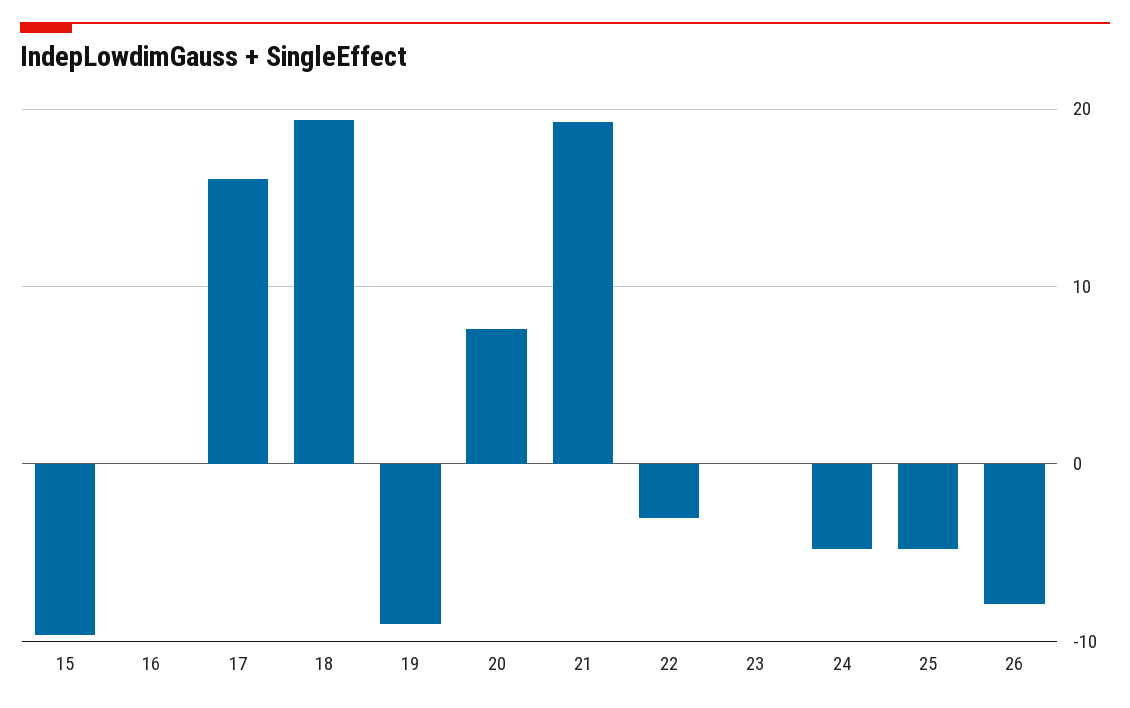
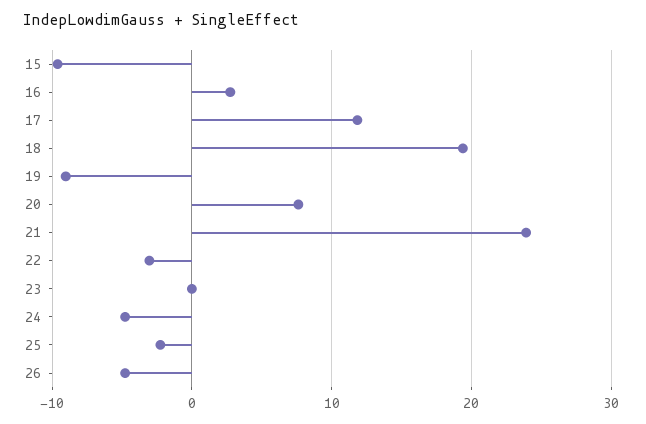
16: 0 -> 3
17: 16 -> 12
21: 19 -> 24
25: -5 -> -2
26: -8 -> -5

